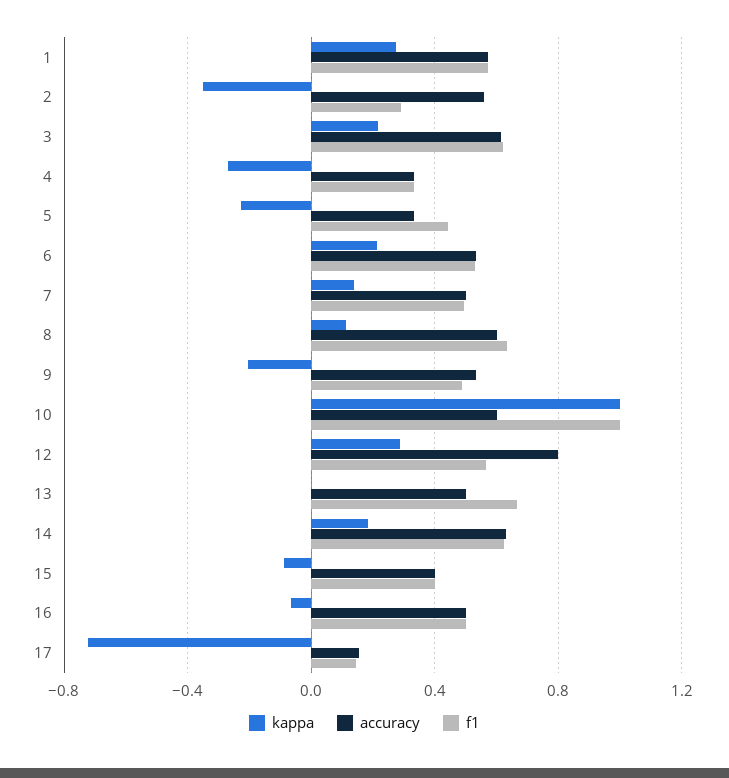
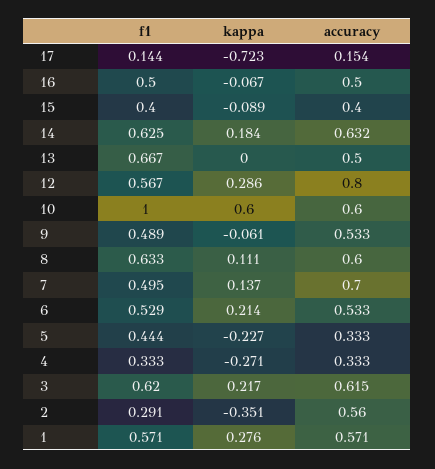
accuracy, 7: 0.5 -> 0.7
kappa, 9: -0.2 -> -0.061
kappa, 10: 1 -> 0.6

